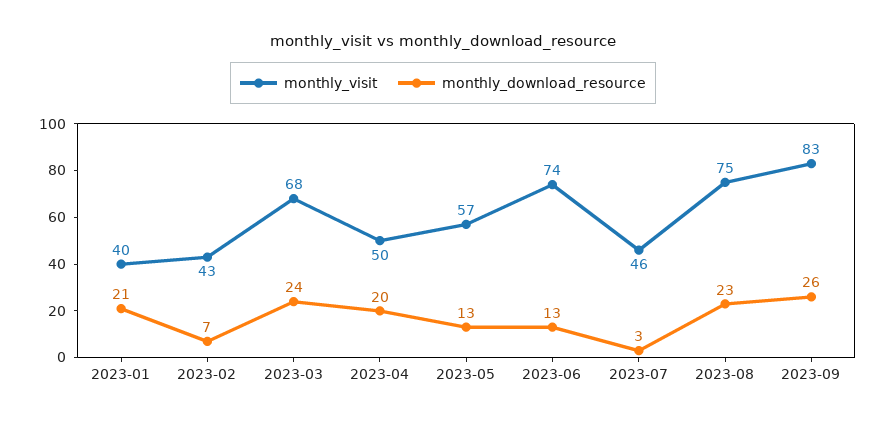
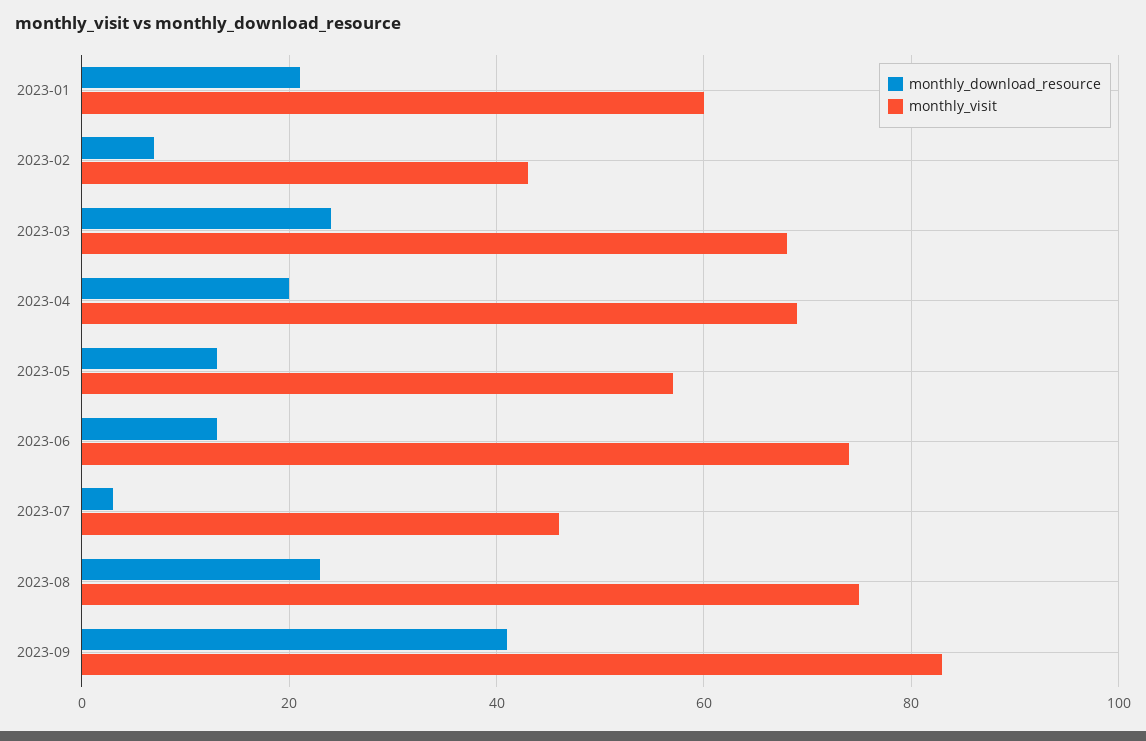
monthly_visit, 2023-01: 40 -> 60
monthly_visit, 2023-04: 50 -> 70
monthly_download_resource, 2023-09: 26 -> 40

